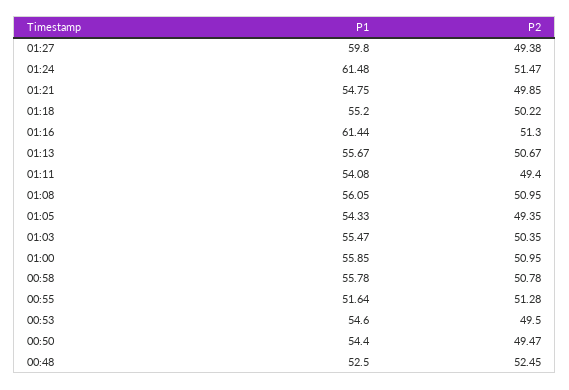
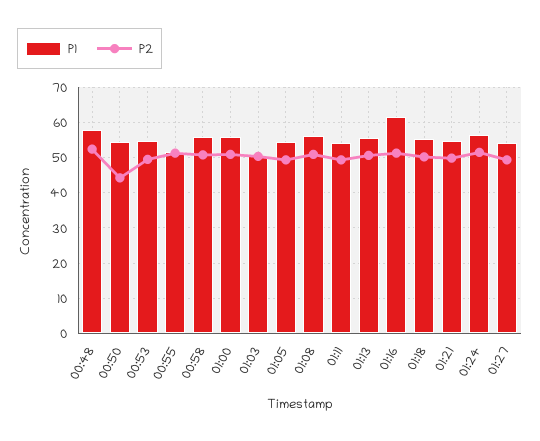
P1, 01:27: 59.8 -> 54
P1, 01:24: 61.48 -> 56
P1, 01:03: 55.47 -> 50
P2, 00:50: 49.47 -> 44
P1, 00:48: 52.5 -> 58

